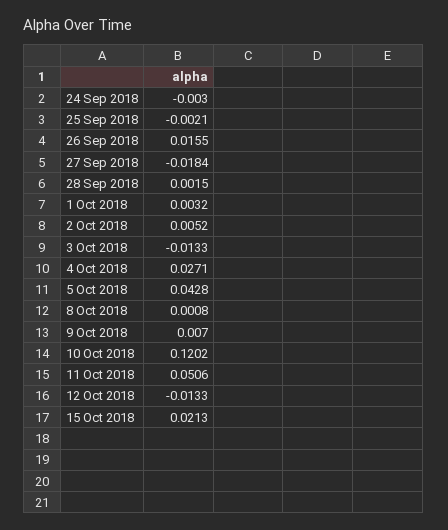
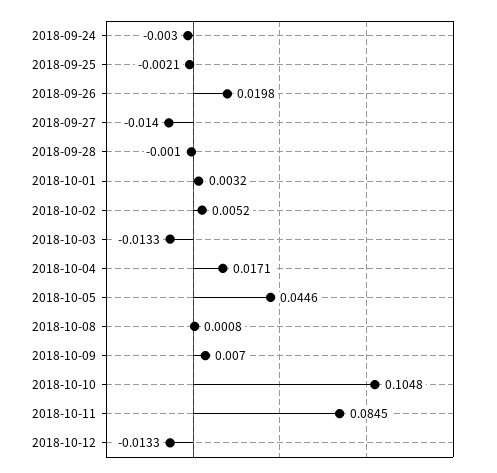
26 Sep 2018: 0.0155 -> 0.0198
27 Sep 2018: -0.0184 -> -0.014
28 Sep 2018: 0.0015 -> -0.001
4 Oct 2018: 0.0271 -> 0.0171
5 Oct 2018: 0.0428 -> 0.0446
10 Oct 2018: 0.1202 -> 0.1048
11 Oct 2018: 0.0506 -> 0.0845
15 Oct 2018: 0.0213 -> none

